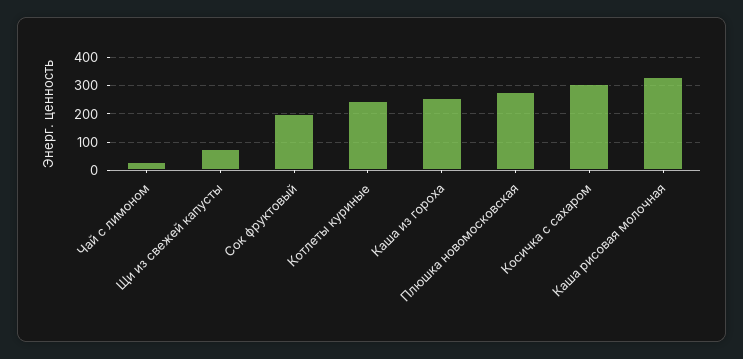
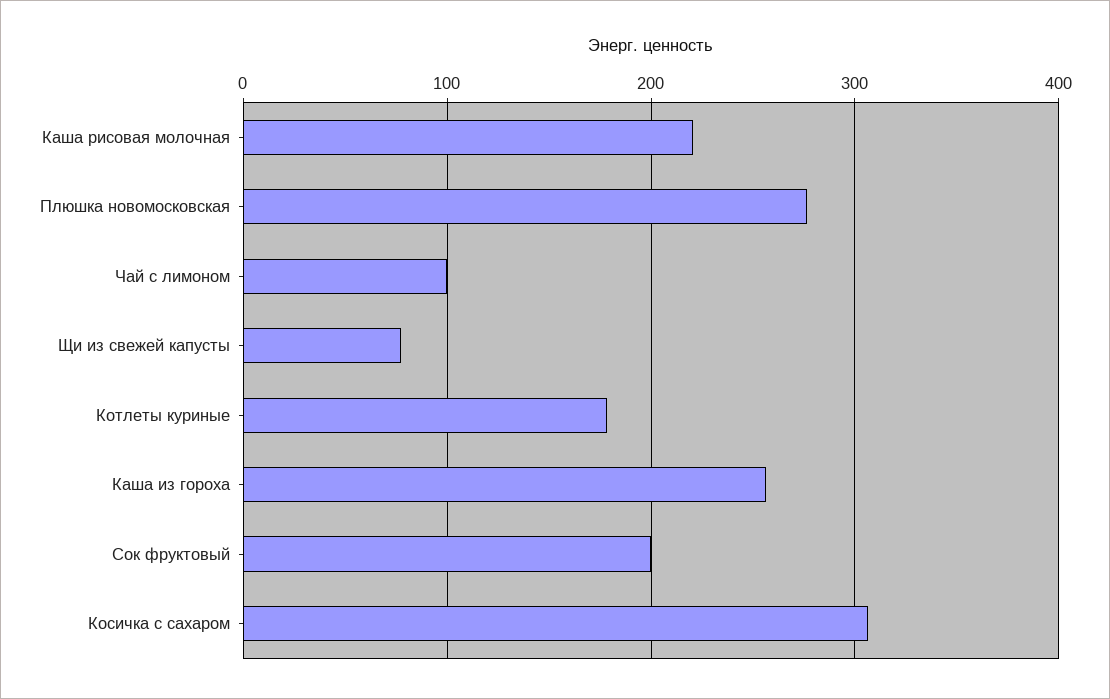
Чай с лимоном: 25 -> 100
Котлеты куриные: 250 -> 180
Каша рисовая молочная: 325 -> 220

